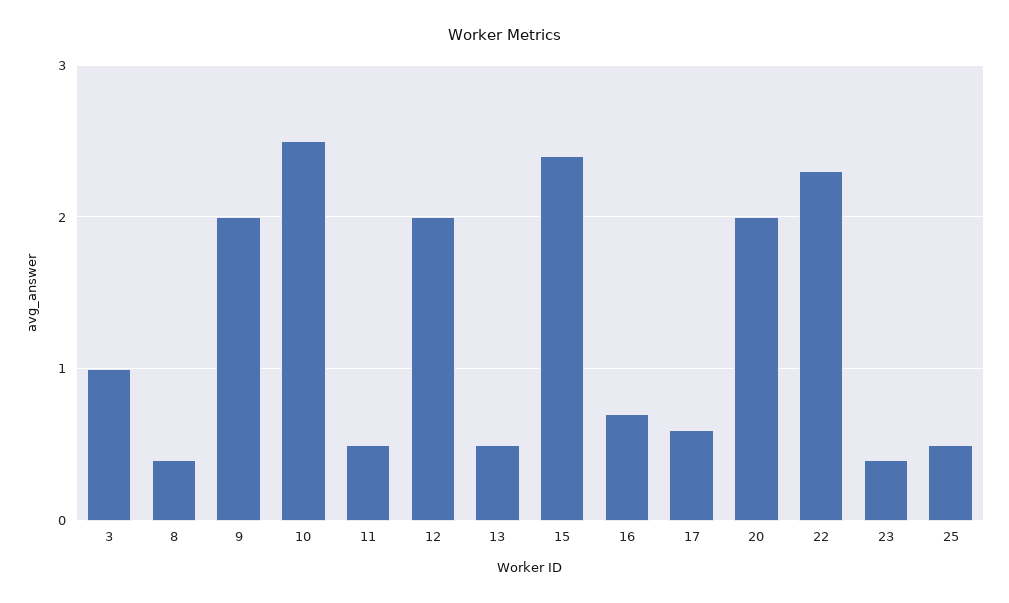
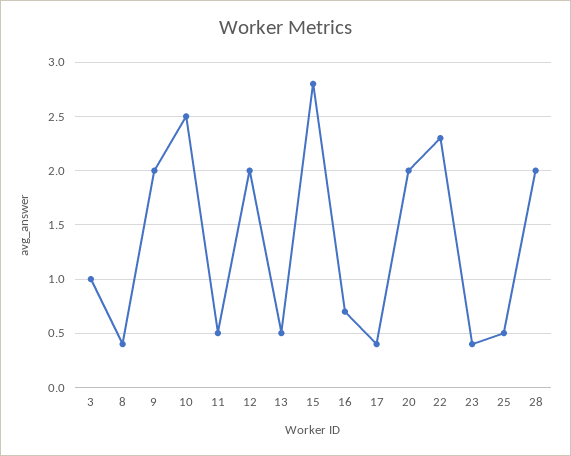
15: 2.4 -> 2.8
17: 0.6 -> 0.4
28: none -> 2

